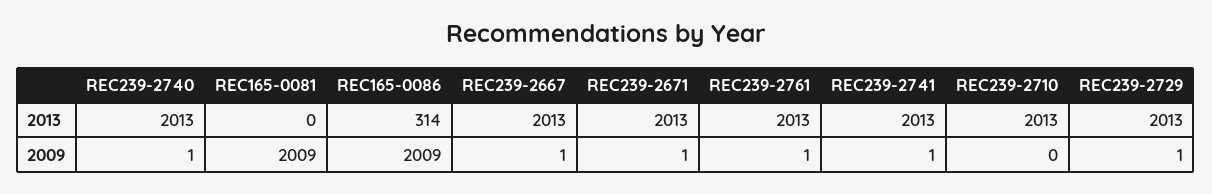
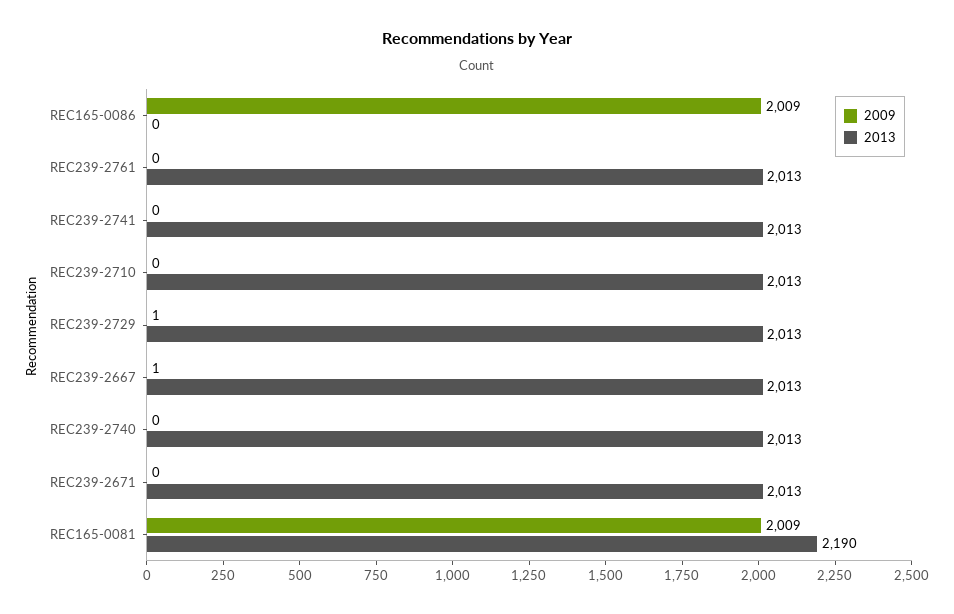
2013, REC165-0081: 0 -> 2190
2013, REC165-0086: 314 -> 0
2009, REC239-2740: 1 -> 0
2009, REC239-2671: 1 -> 0
2009, REC239-2761: 1 -> 0
2009, REC239-2741: 1 -> 0

